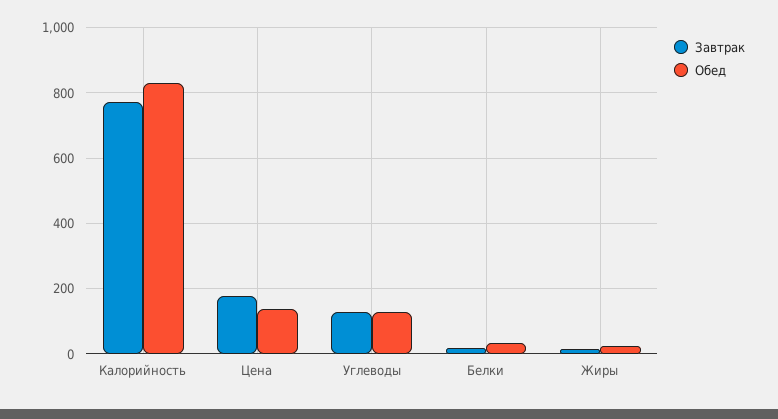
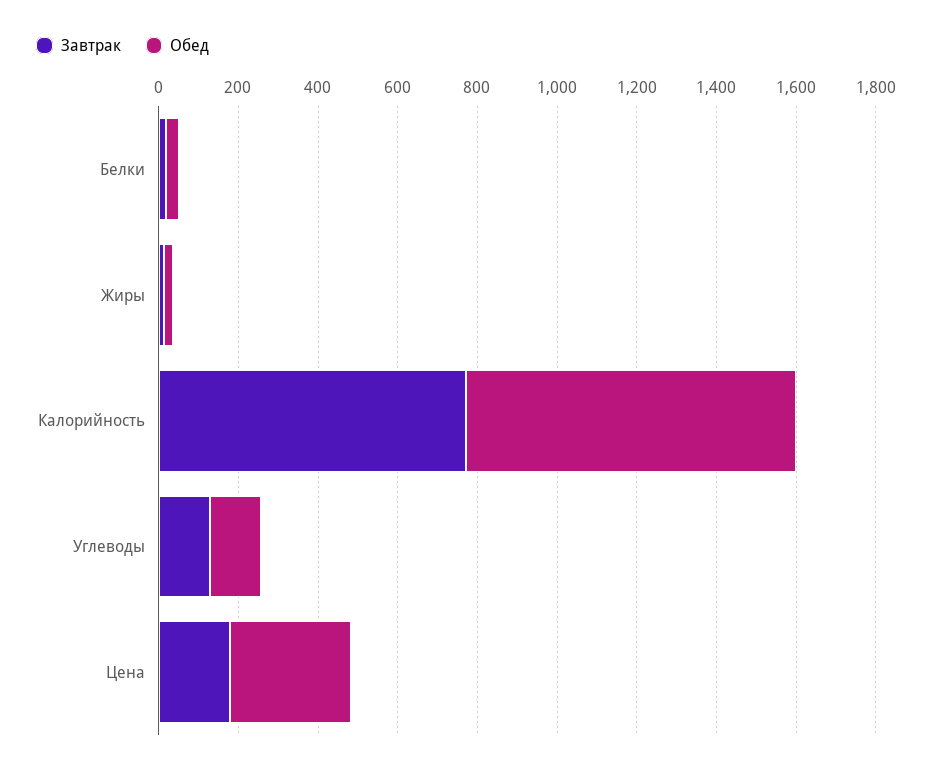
Обед, Цена: 140 -> 300

